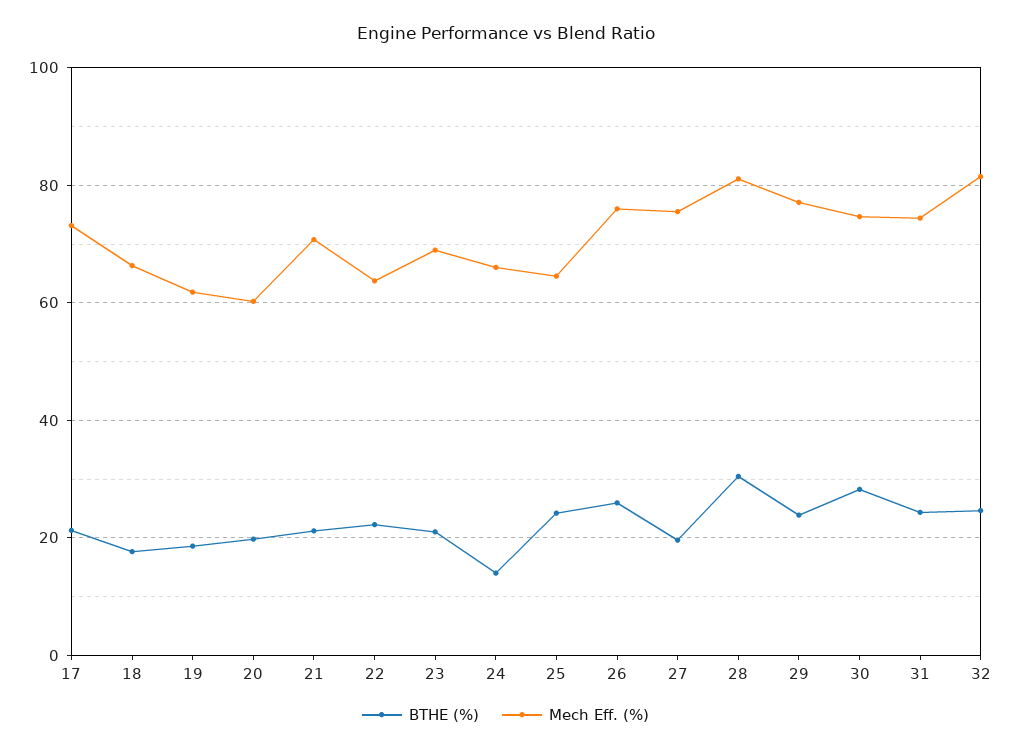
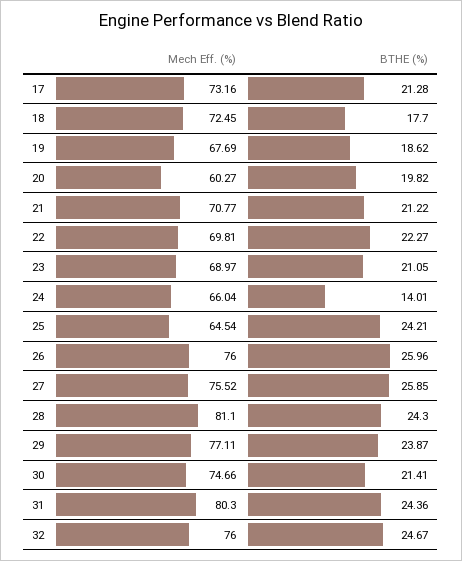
Mech Eff. (%), 18: 66 -> 72.45
Mech Eff. (%), 19: 62 -> 67.69
Mech Eff. (%), 22: 64 -> 69.81
BTHE (%), 27: 20 -> 25.85
BTHE (%), 28: 30 -> 24.3
BTHE (%), 30: 28 -> 21.41
Mech Eff. (%), 31: 74 -> 80.3
Mech Eff. (%), 32: 82 -> 76

